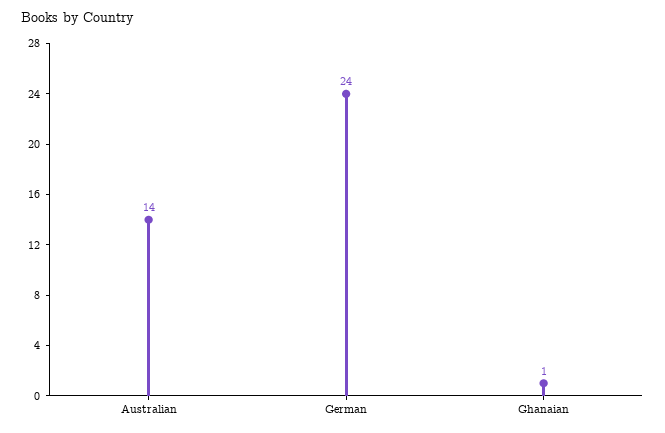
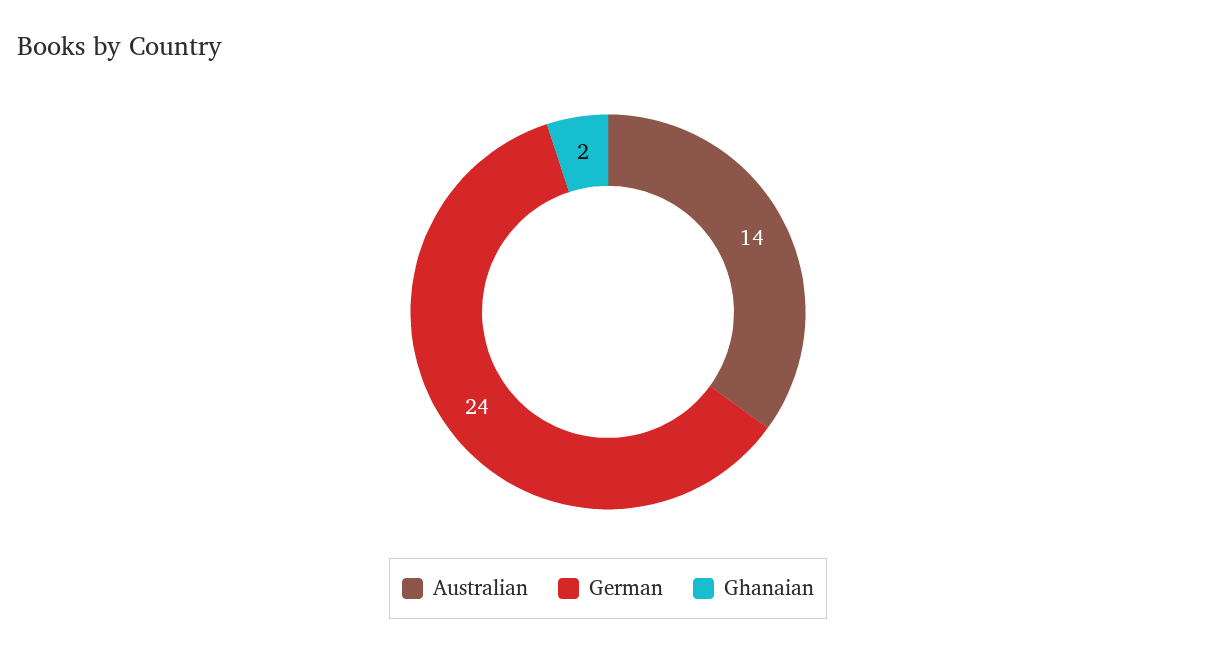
Ghanaian: 1 -> 2

